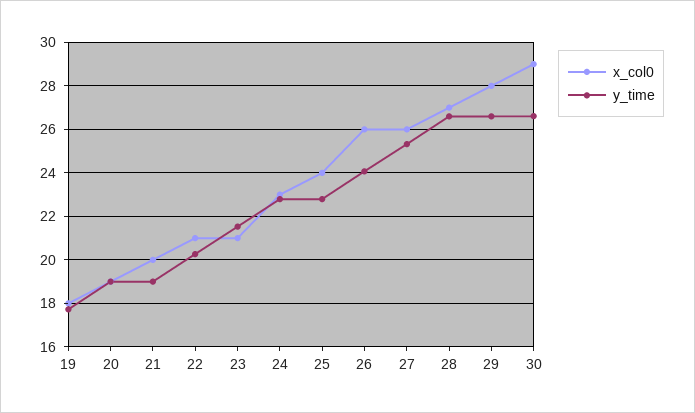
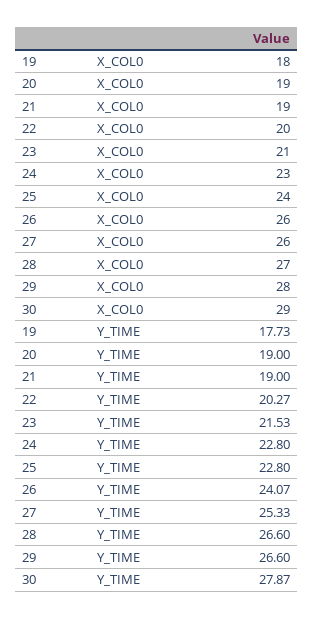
x_col0, 21: 20 -> 19
x_col0, 22: 21 -> 20
y_time, 30: 26.5 -> 27.87

